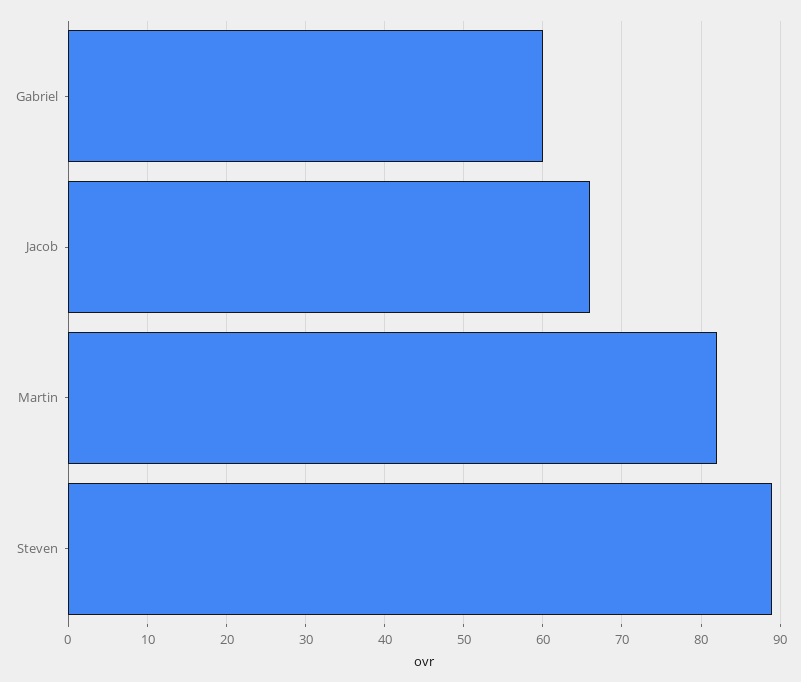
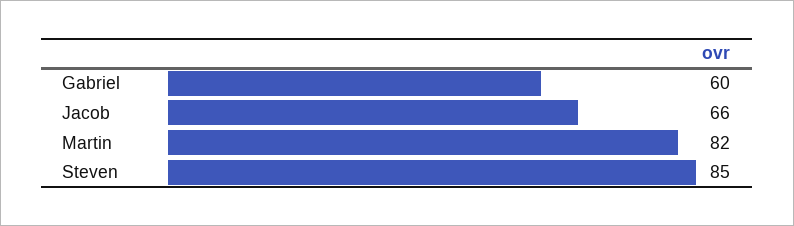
Steven: 89 -> 85

